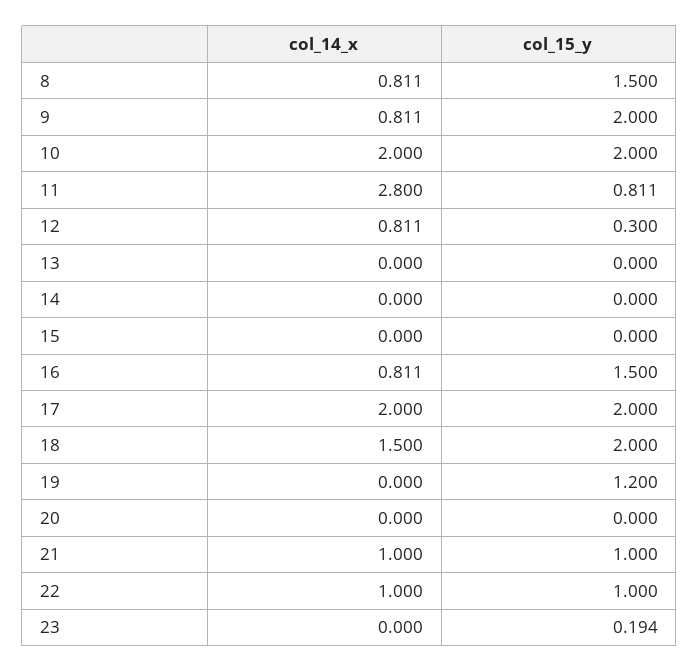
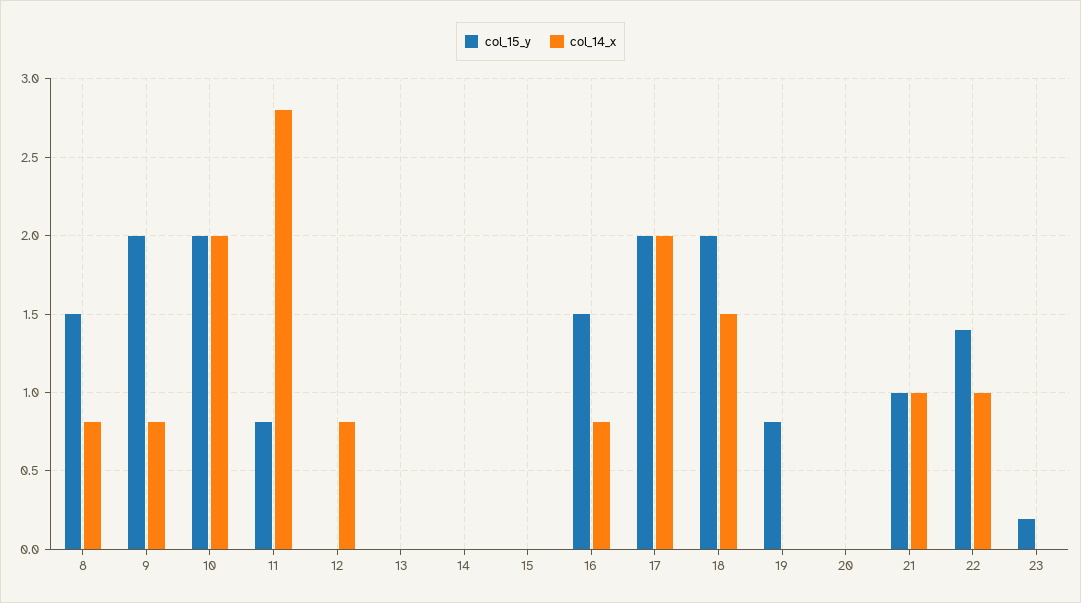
col_15_y, 12: 0.3 -> 0
col_15_y, 19: 1.2 -> 0.8
col_15_y, 22: 1 -> 1.4

